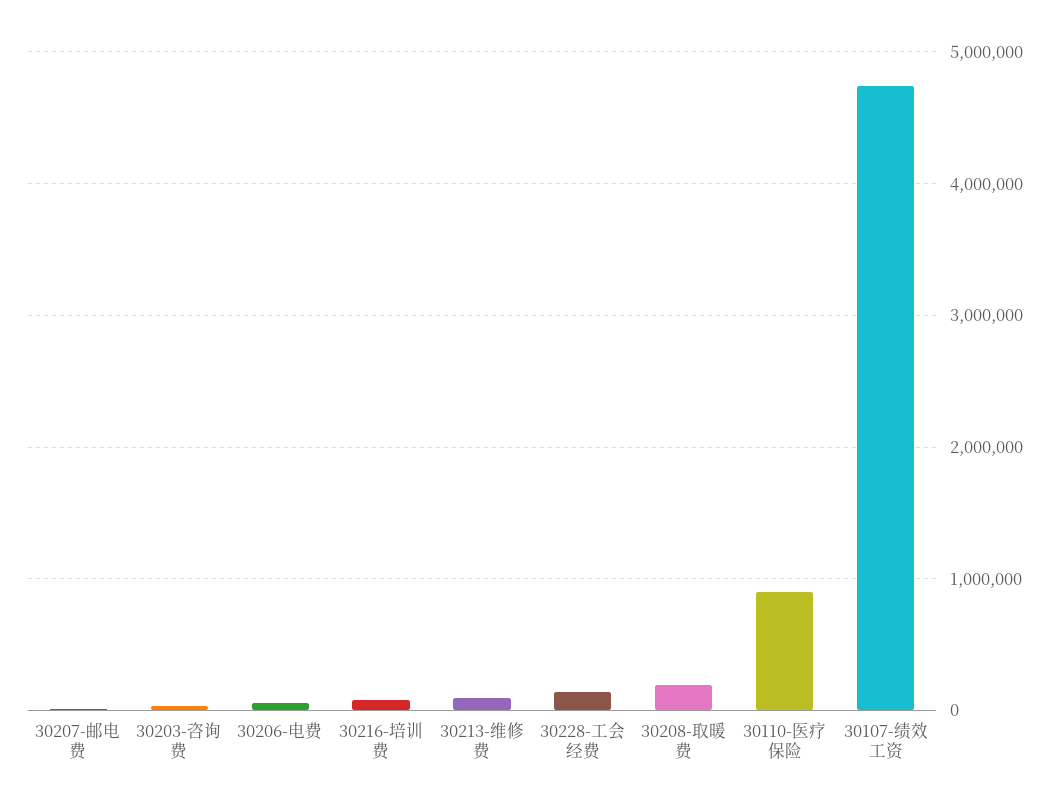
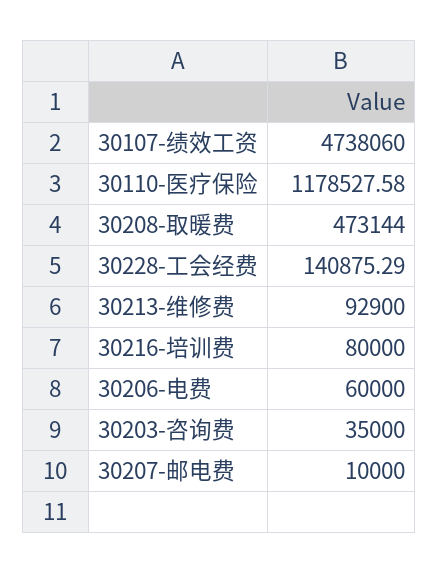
30208-取暖费: 200000 -> 473144
30110-医疗保险: 900000 -> 1178527.58

